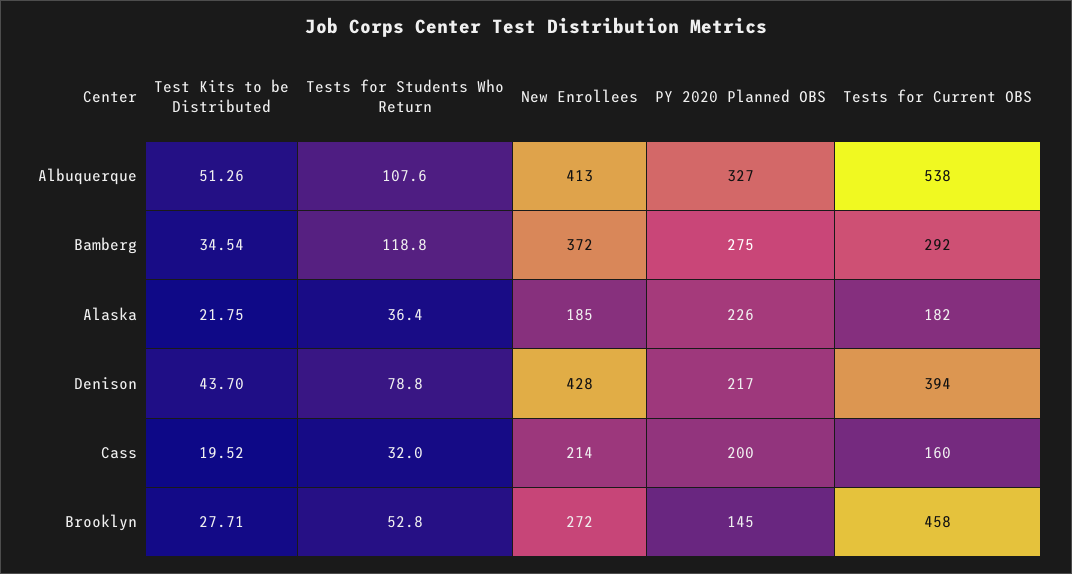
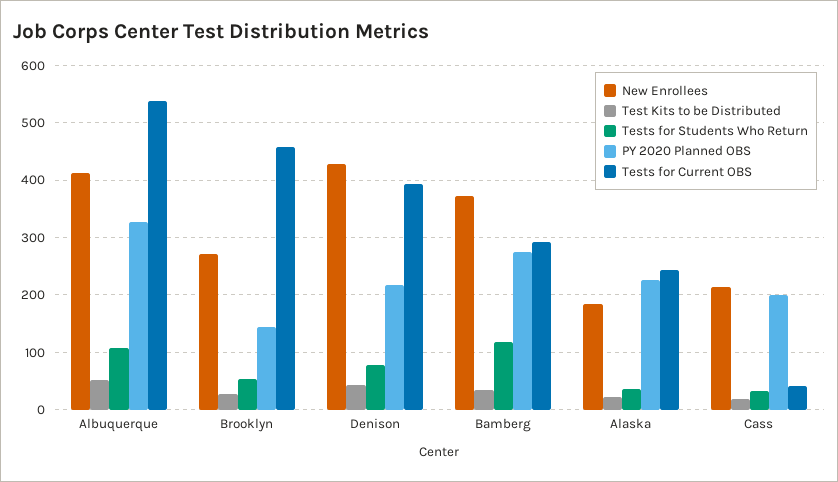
Tests for Current OBS, Alaska: 182 -> 240
Tests for Current OBS, Cass: 160 -> 40

